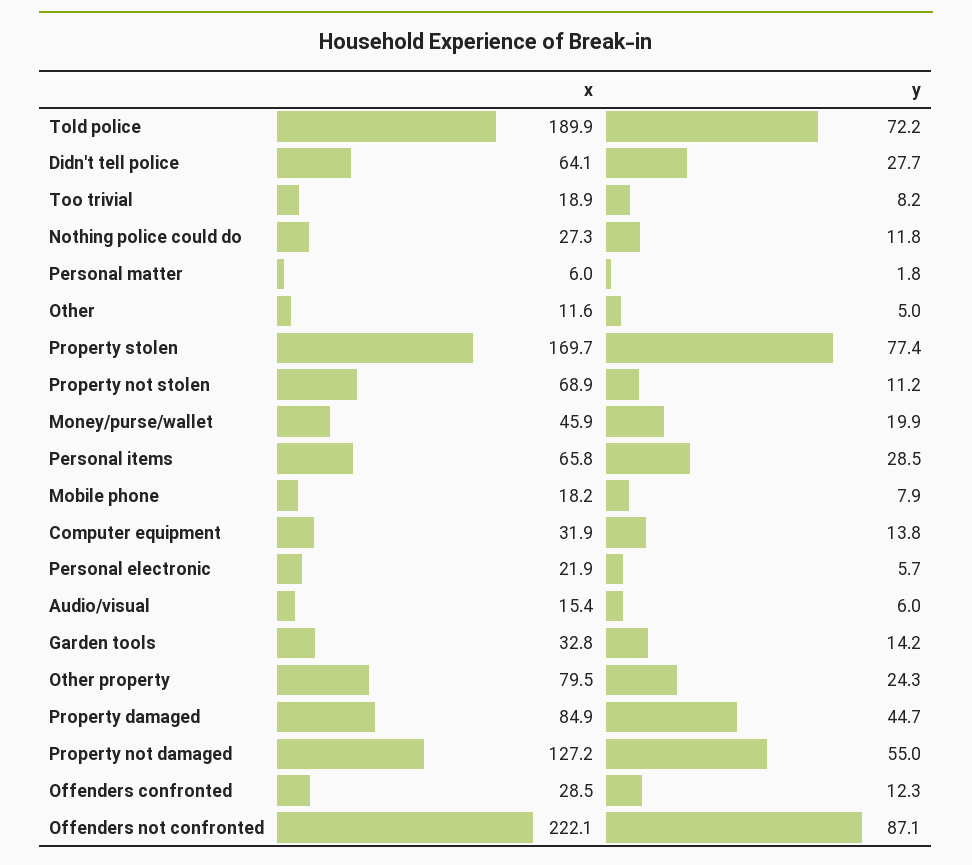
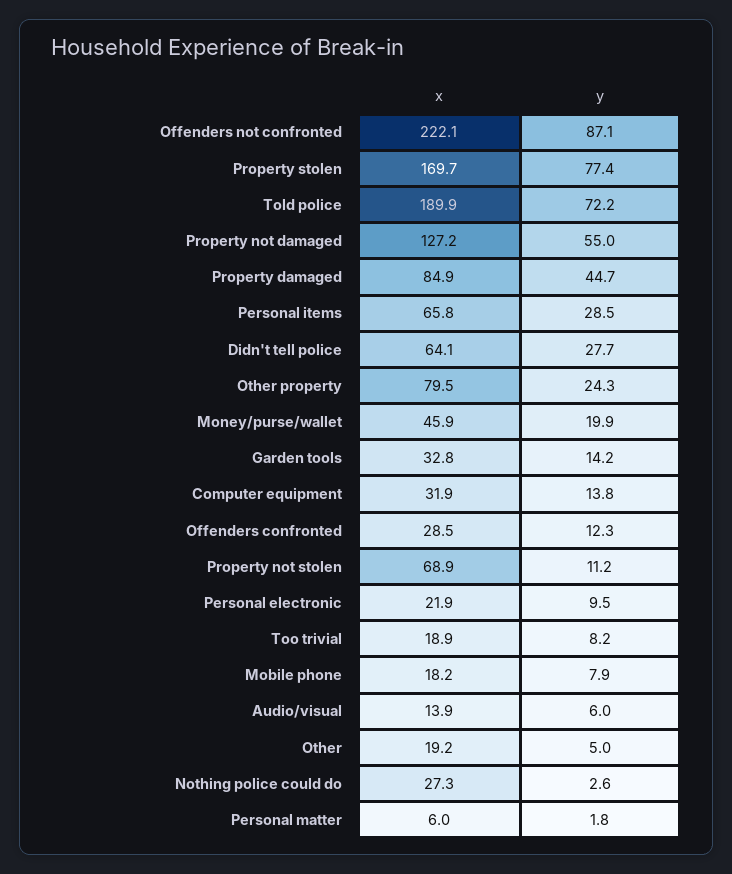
y, Nothing police could do: 11.8 -> 2.6
x, Other: 11.6 -> 19.2
y, Personal electronic: 5.7 -> 9.5
x, Audio/visual: 15.4 -> 13.9

